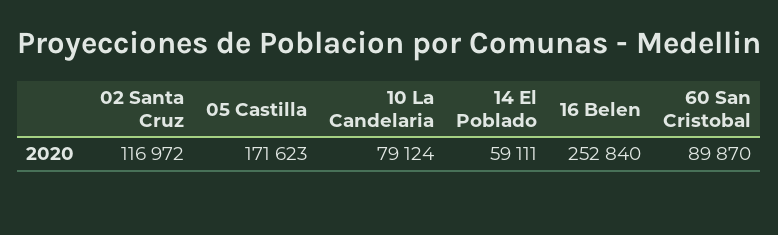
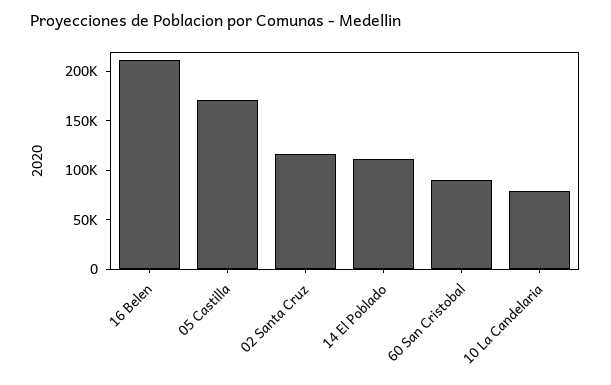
14 El Poblado: 59111 -> 110000
16 Belen: 252840 -> 210000

